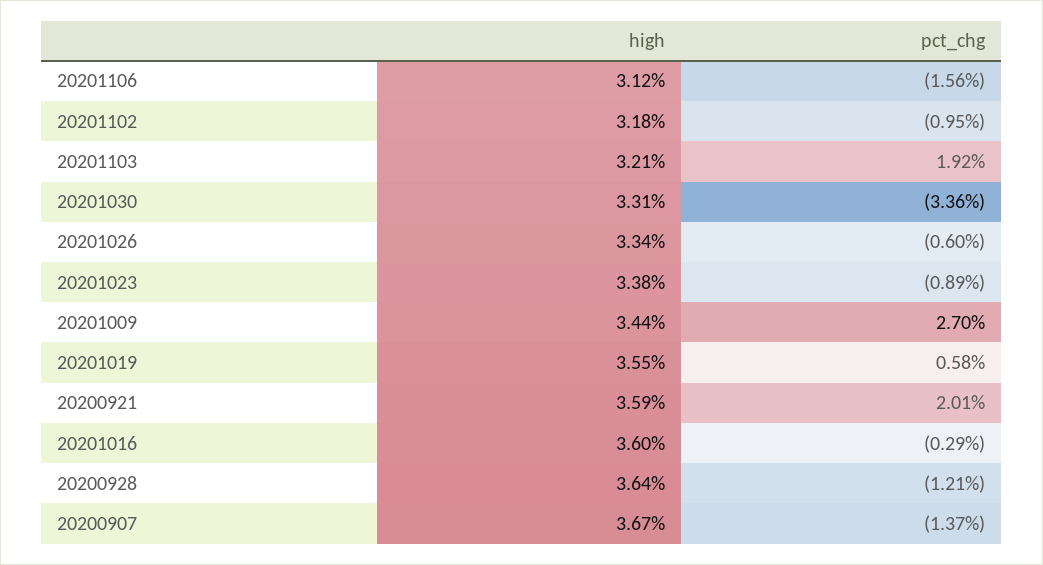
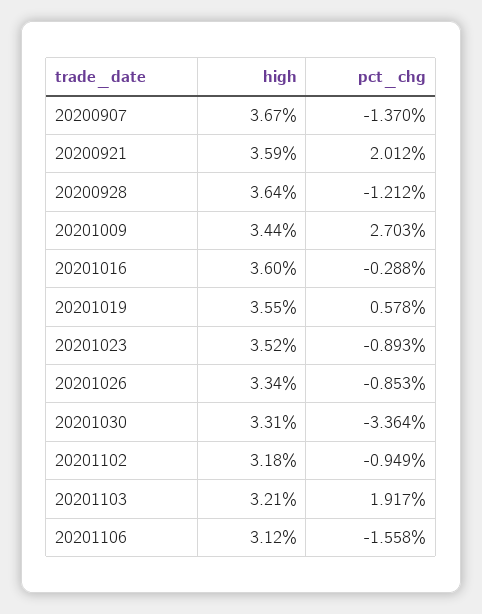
pct_chg, 20201026: -0.6 -> -0.853
high, 20201023: 3.38 -> 3.52

